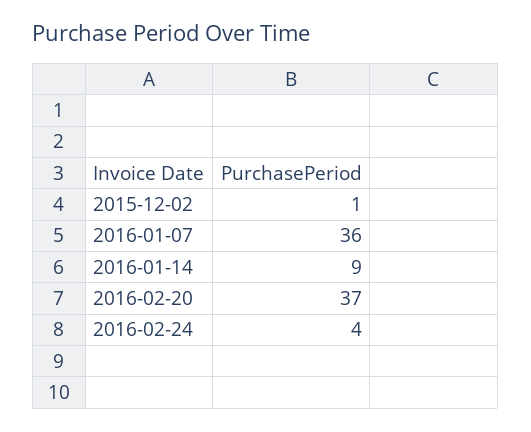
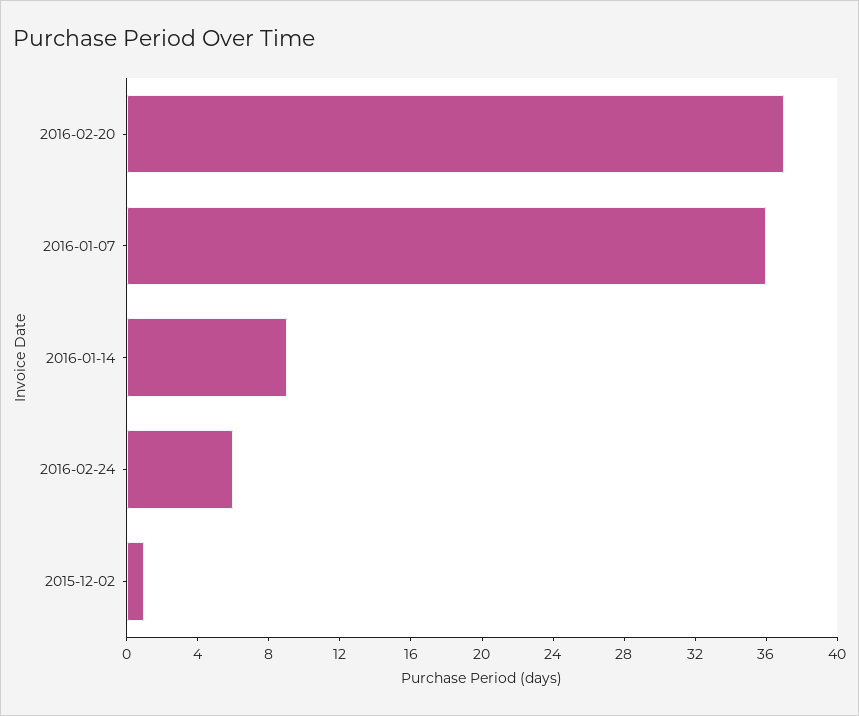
2016-02-24: 4 -> 6

